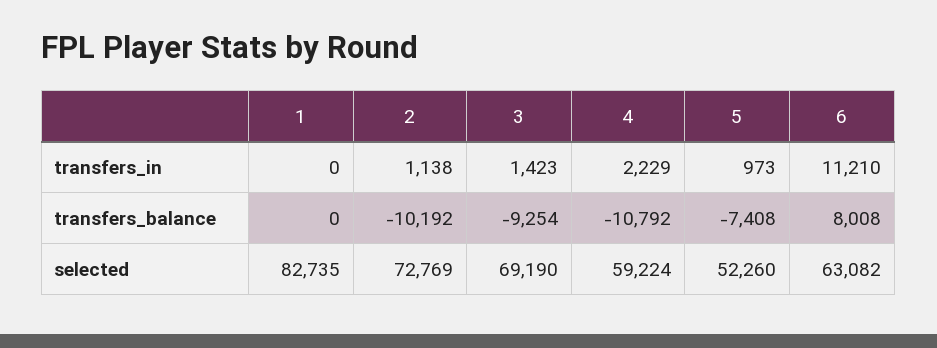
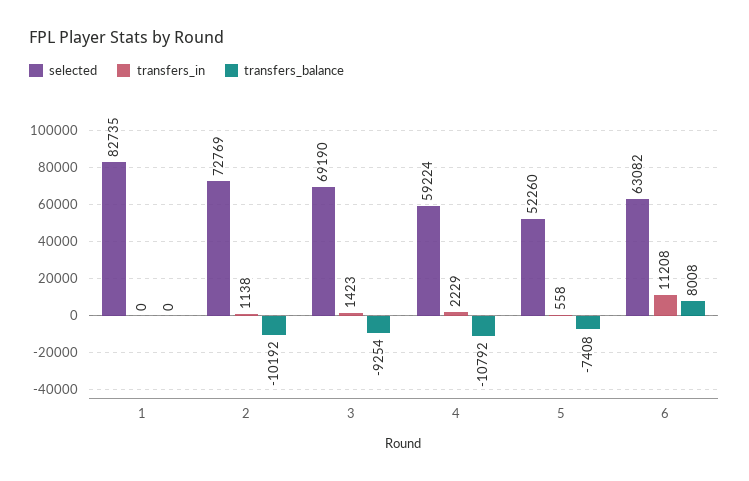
transfers_in, 5: 973 -> 558
transfers_in, 6: 11210 -> 11208

